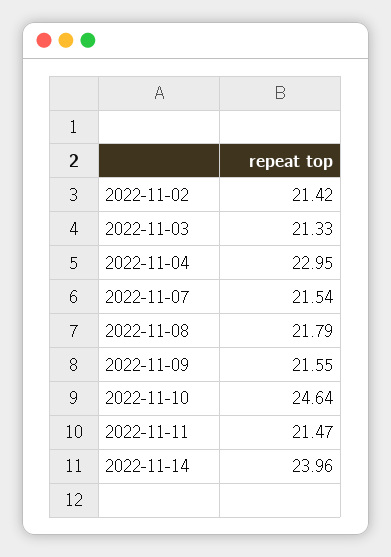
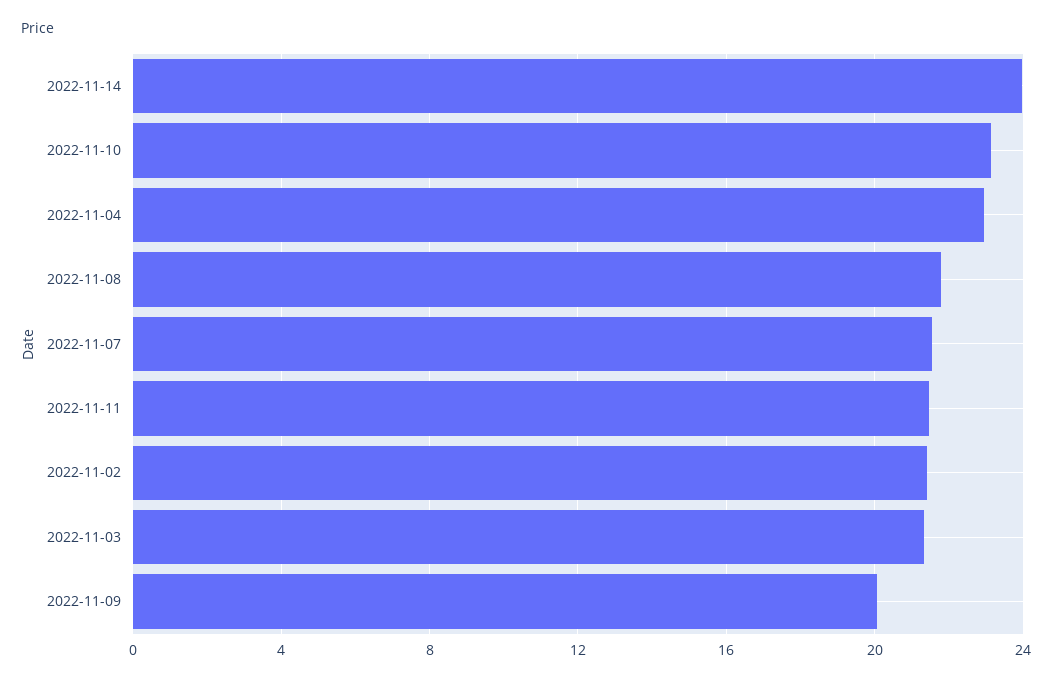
2022-11-09: 21.55 -> 20
2022-11-10: 24.64 -> 23

